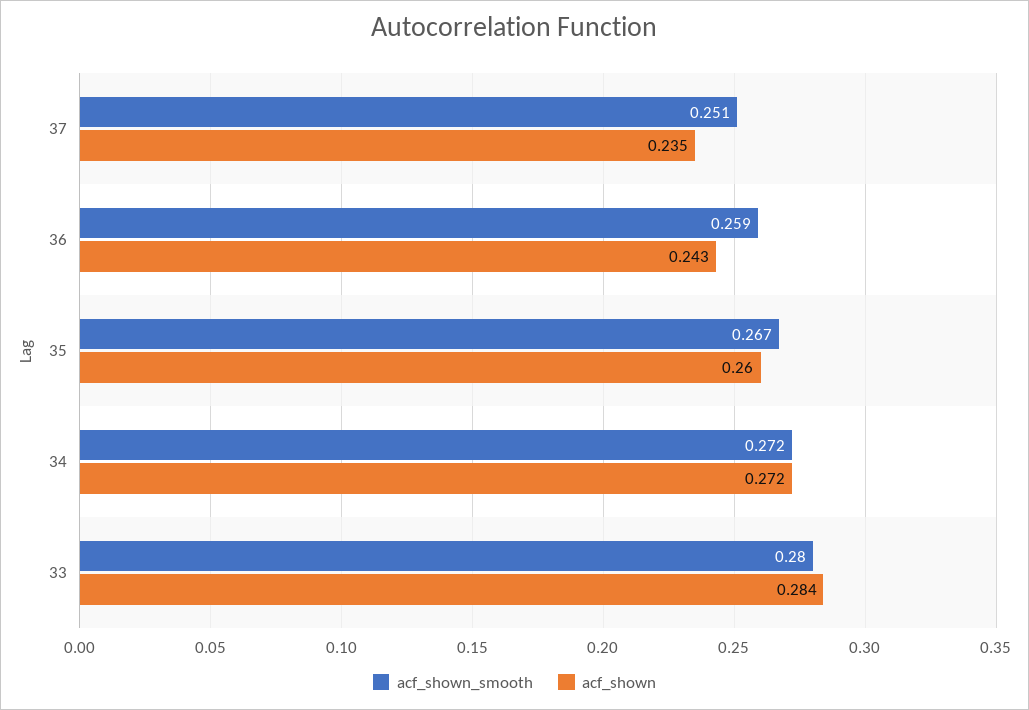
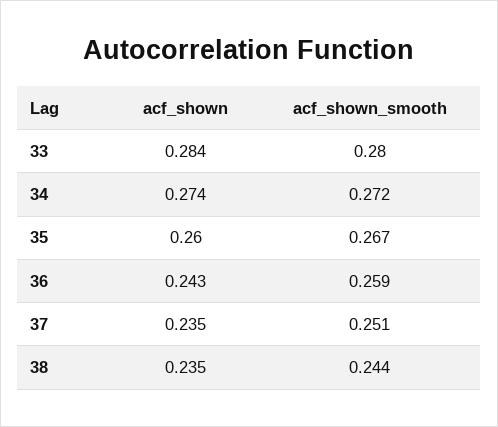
acf_shown, 34: 0.272 -> 0.274
acf_shown, 38: none -> 0.235
acf_shown_smooth, 38: none -> 0.244

